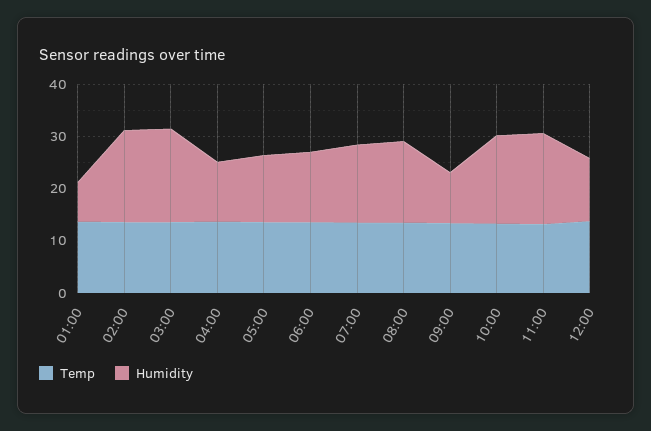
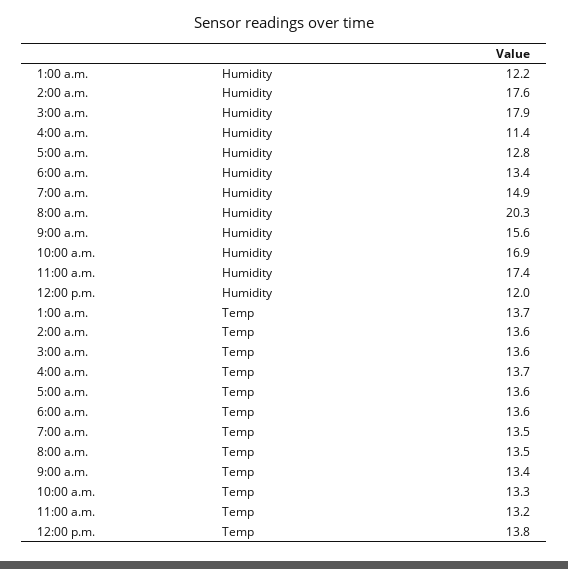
Humidity, 01:00: 8 -> 12.2
Humidity, 08:00: 16 -> 20.3
Humidity, 09:00: 10 -> 15.6

